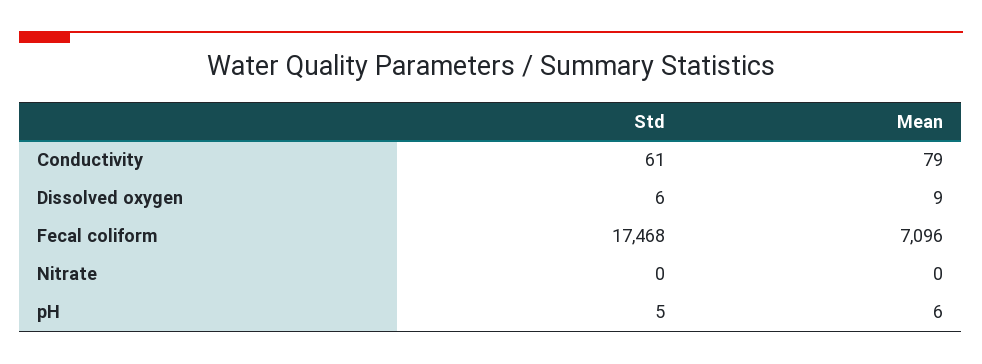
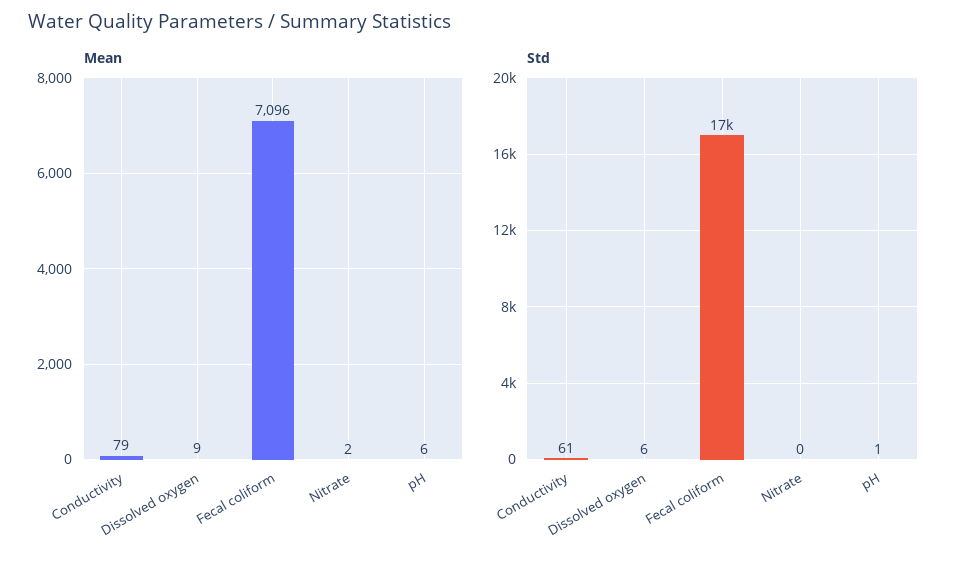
Mean, Nitrate: 0 -> 2
Std, pH: 5 -> 1

